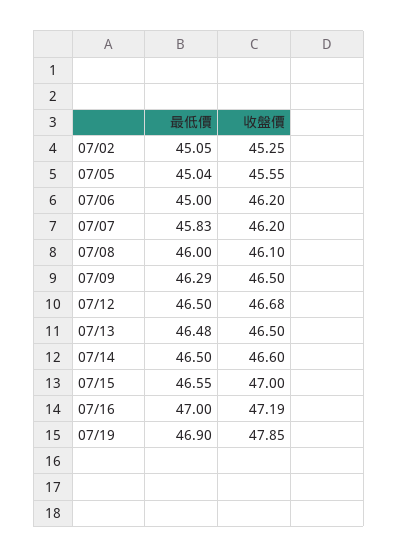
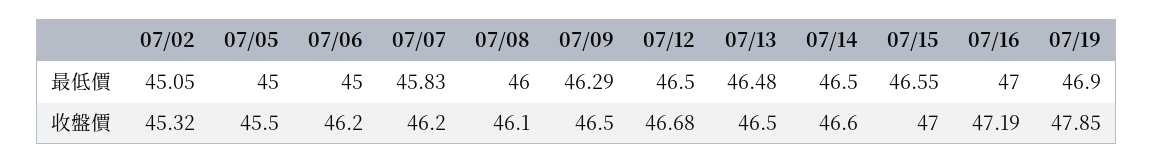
收盤價, 07/02: 45.25 -> 45.32
最低價, 07/05: 45.04 -> 45
收盤價, 07/05: 45.55 -> 45.5

